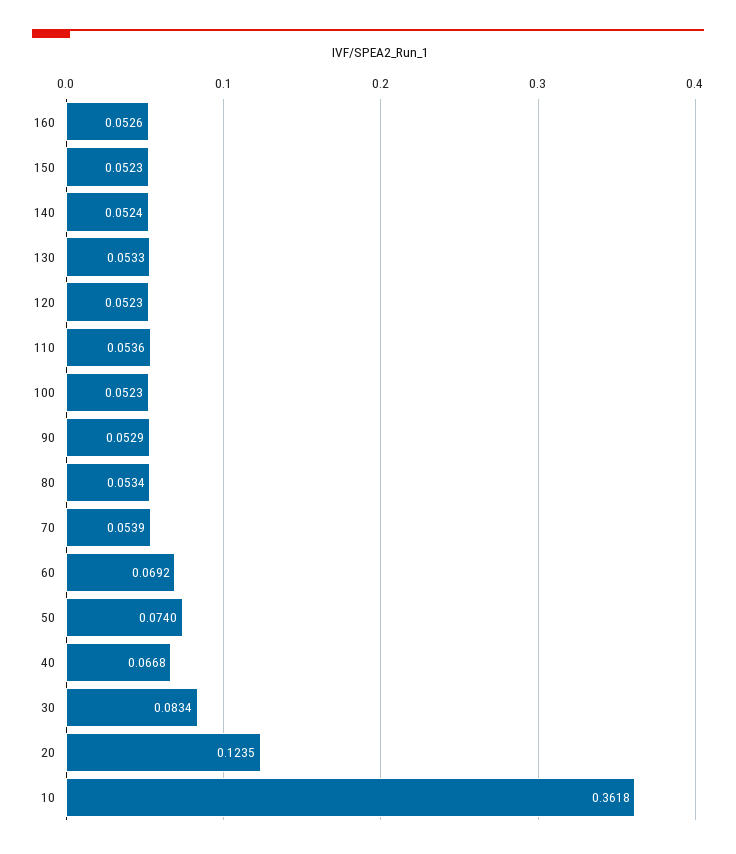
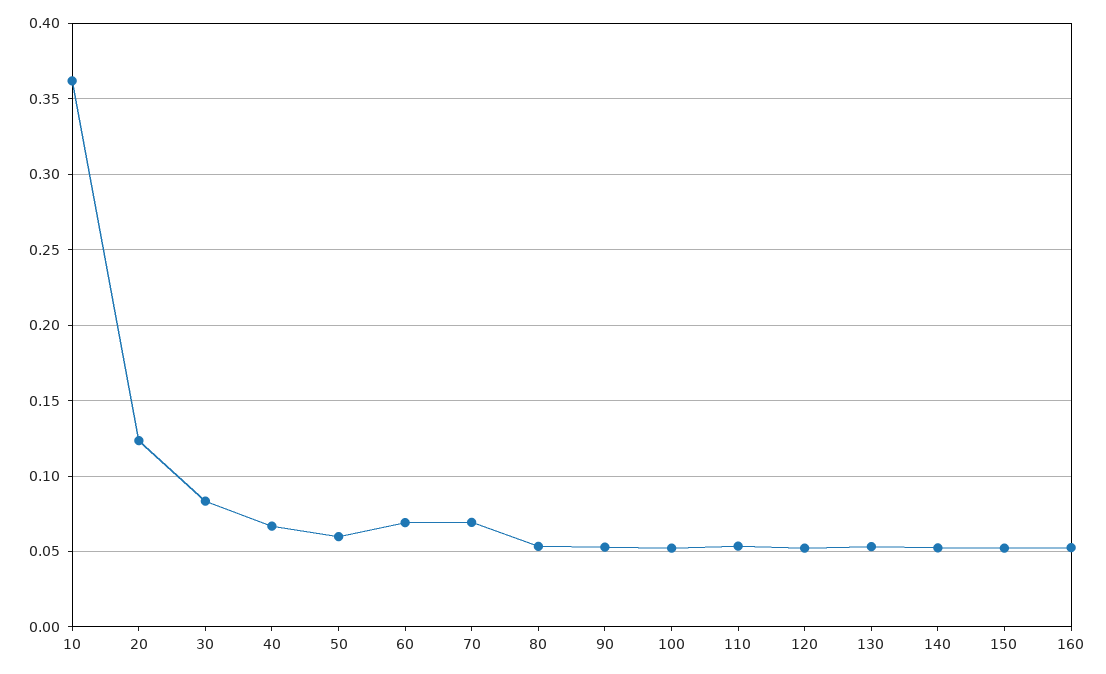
70: 0.0539 -> 0.07
50: 0.074 -> 0.06

